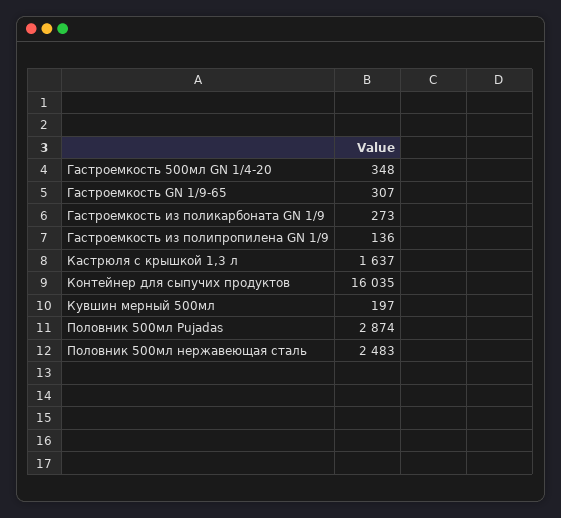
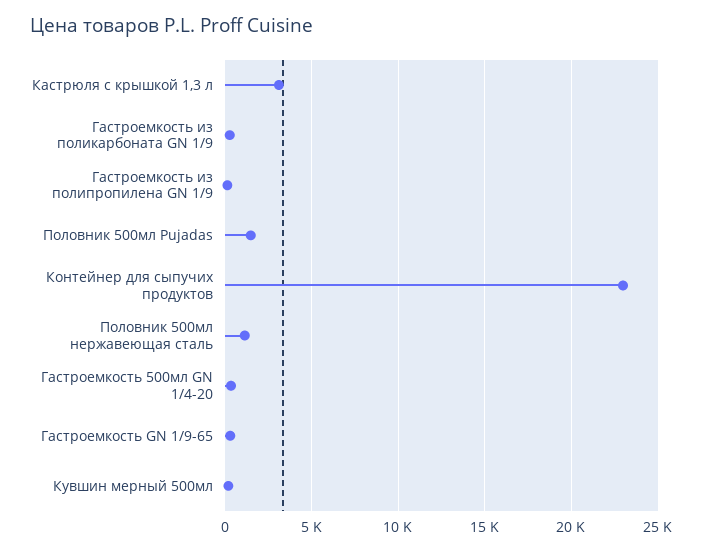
Кастрюля с крышкой 1,3 л: 1637 -> 3000
Контейнер для сыпучих продуктов: 16035 -> 23000
Половник 500мл Pujadas: 2874 -> 1500
Половник 500мл нержавеющая сталь: 2483 -> 1000

